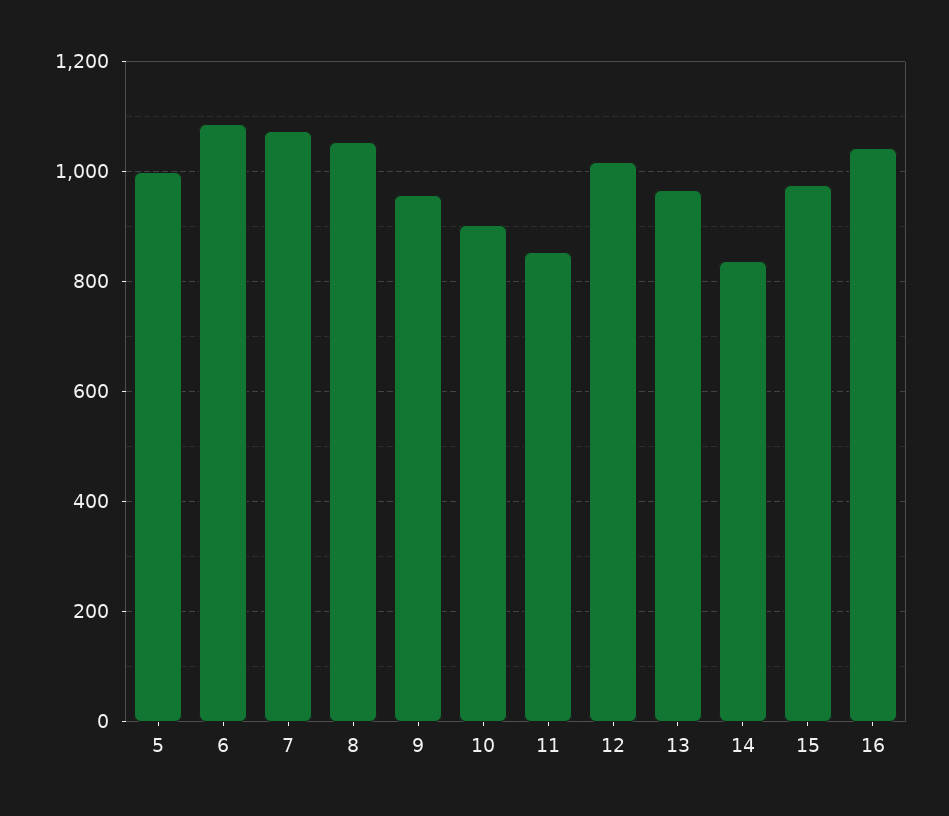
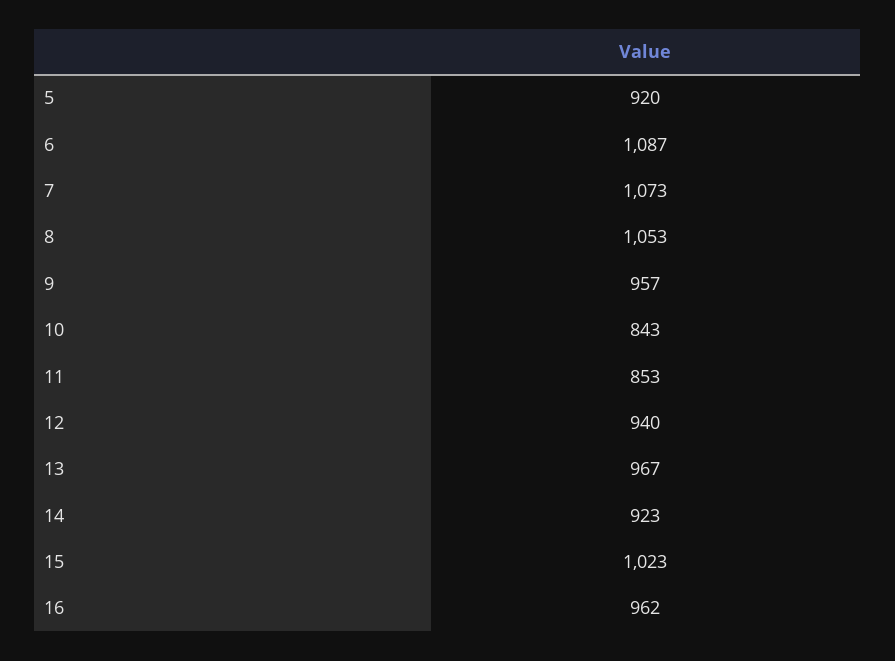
5: 1000 -> 920
10: 900 -> 843
12: 1020 -> 940
14: 840 -> 923
15: 980 -> 1023
16: 1040 -> 962

